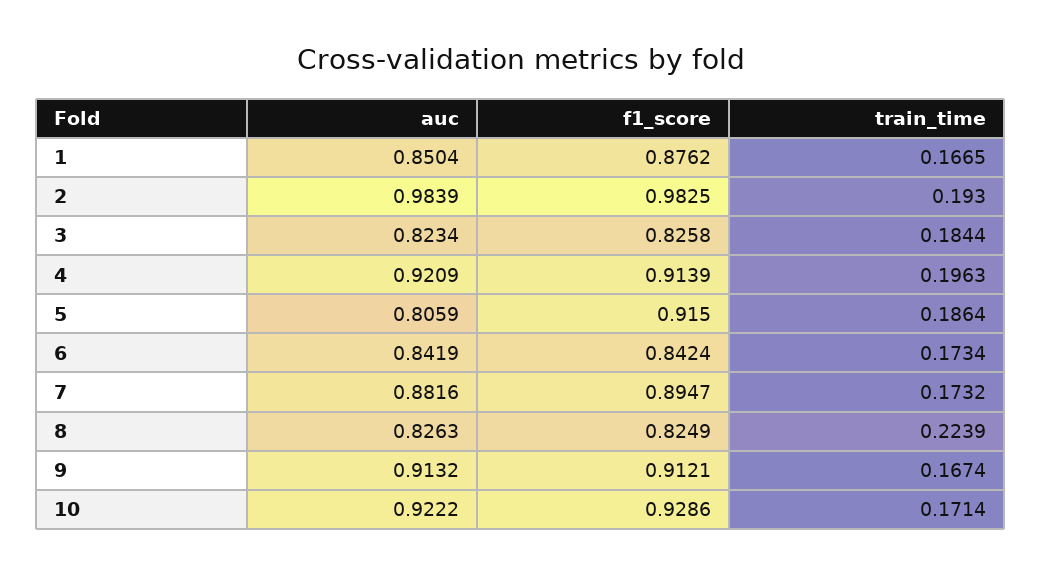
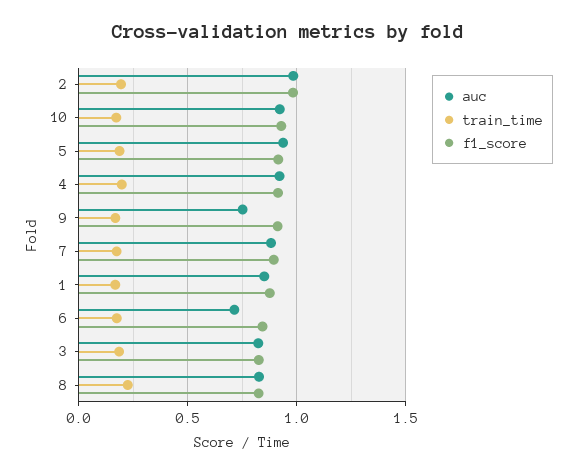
auc, 5: 0.8059 -> 0.95
auc, 6: 0.8419 -> 0.7
auc, 9: 0.9132 -> 0.75

